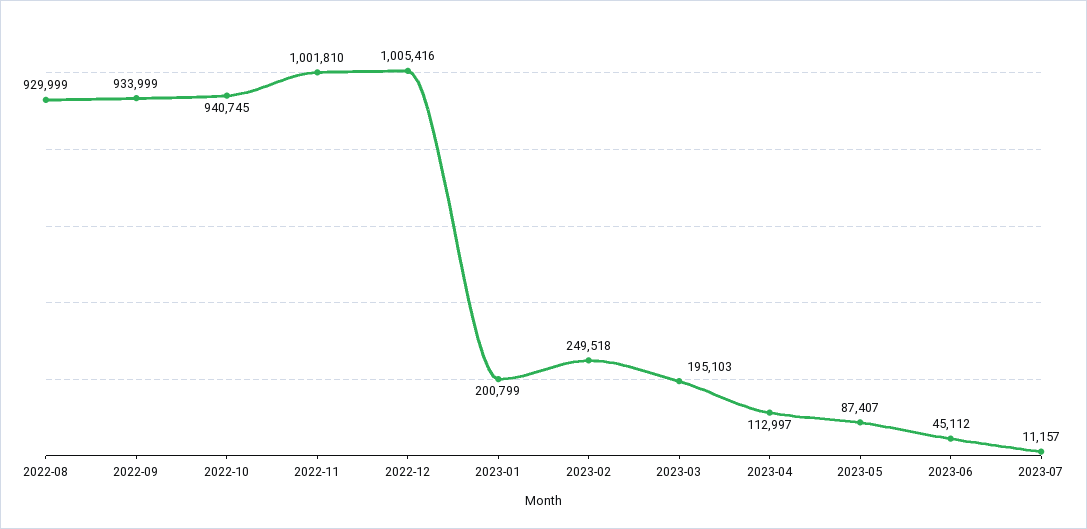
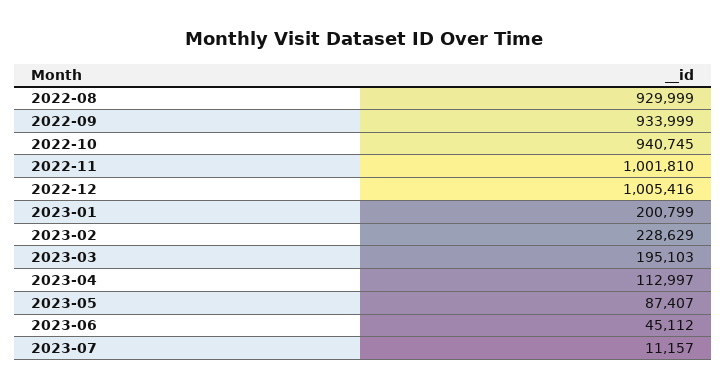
2023-02: 249518 -> 228629

